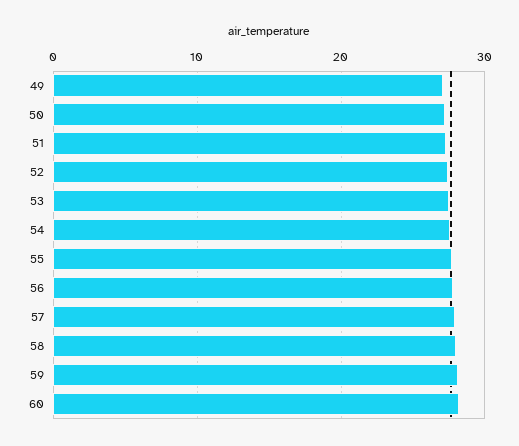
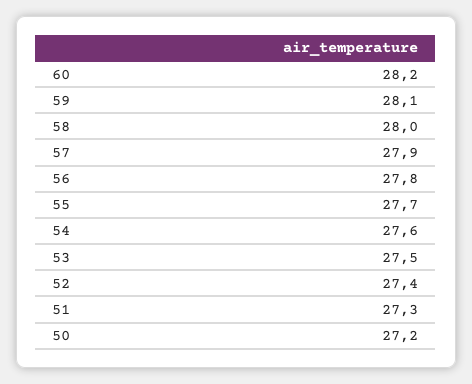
49: 27 -> none

